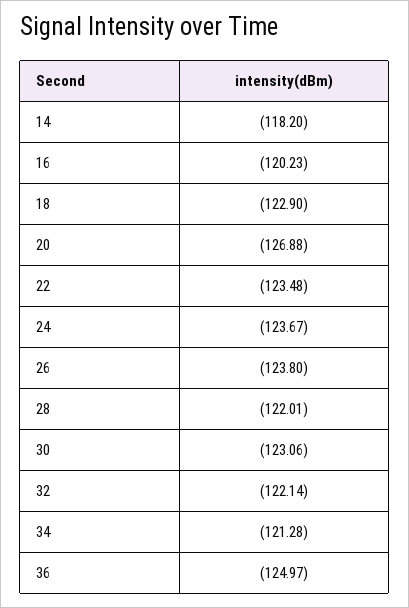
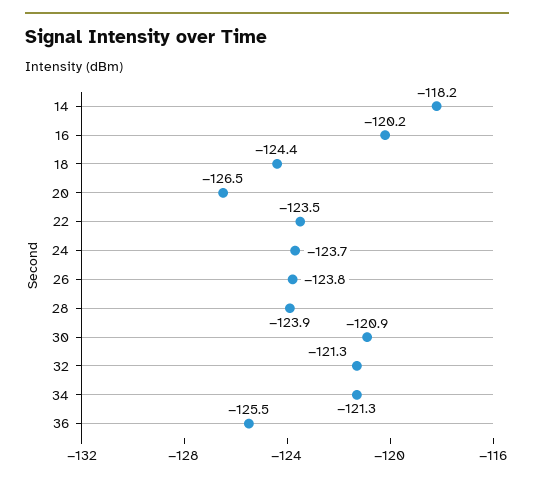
18: -122.9 -> -124.4
20: -126.88 -> -126.5
28: -122.01 -> -123.9
30: -123.06 -> -120.9
32: -122.14 -> -121.3
36: -124.97 -> -125.5

